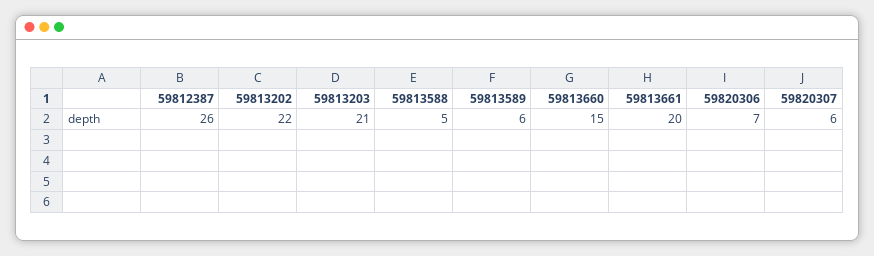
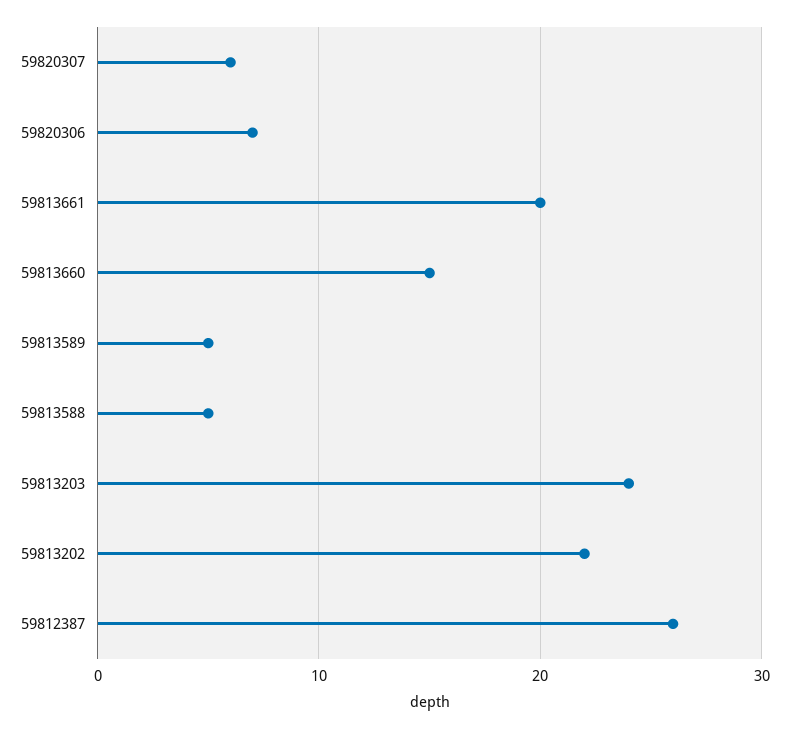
59813203: 21 -> 24
59813589: 6 -> 5

